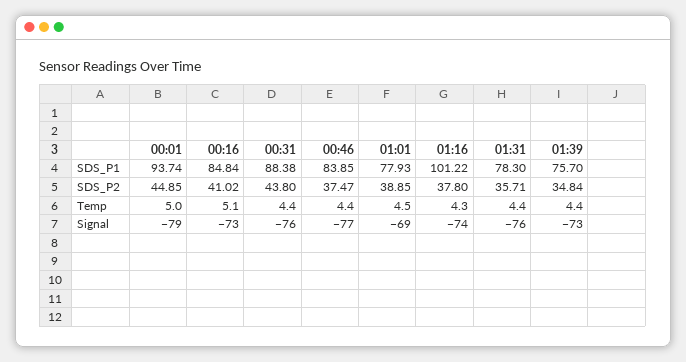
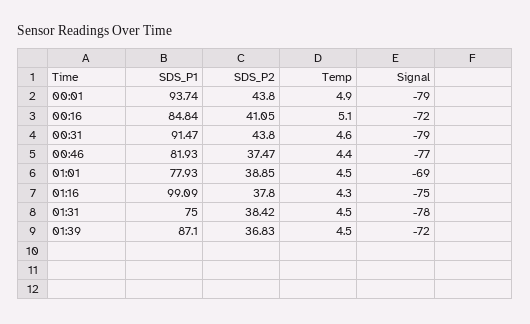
00:31, SDS_P1: 88.38 -> 91.47
00:46, SDS_P1: 83.85 -> 81.93
01:16, SDS_P1: 101.22 -> 99.09
01:31, SDS_P1: 78.3 -> 75
01:39, SDS_P1: 75.7 -> 87.1
00:01, SDS_P2: 44.85 -> 43.8
00:16, SDS_P2: 41.02 -> 41.05
01:31, SDS_P2: 35.71 -> 38.42
01:39, SDS_P2: 34.84 -> 36.83
00:01, Temp: 5 -> 4.9
00:31, Temp: 4.4 -> 4.6
01:31, Temp: 4.4 -> 4.5
01:39, Temp: 4.4 -> 4.5
00:16, Signal: -73 -> -72
00:31, Signal: -76 -> -79
01:16, Signal: -74 -> -75
01:31, Signal: -76 -> -78
01:39, Signal: -73 -> -72

